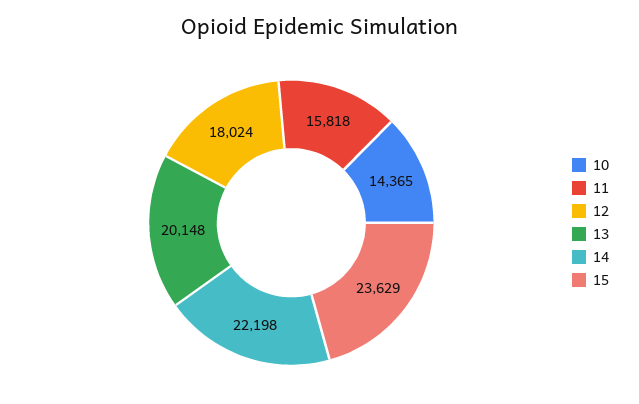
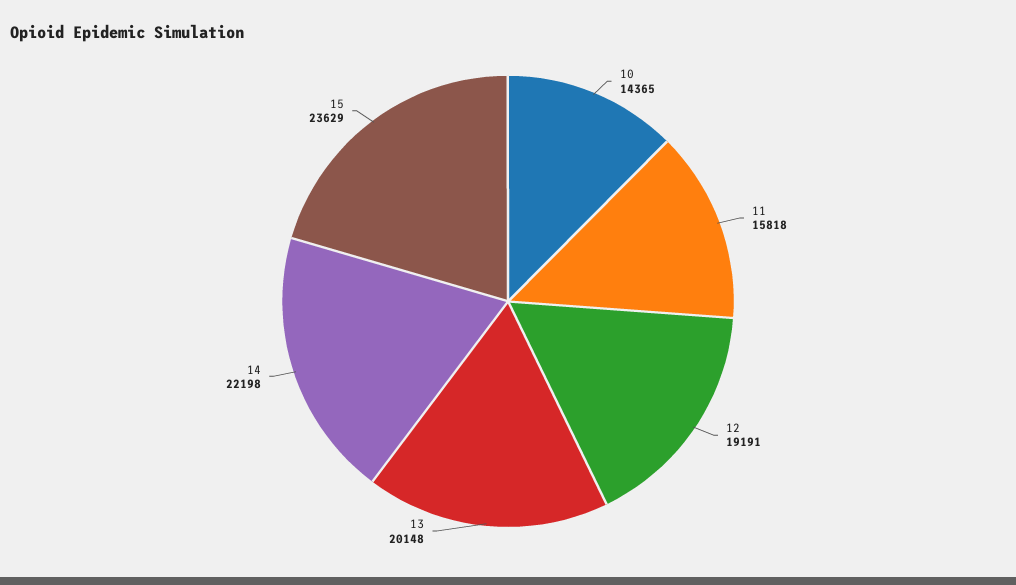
12: 18024 -> 19191

